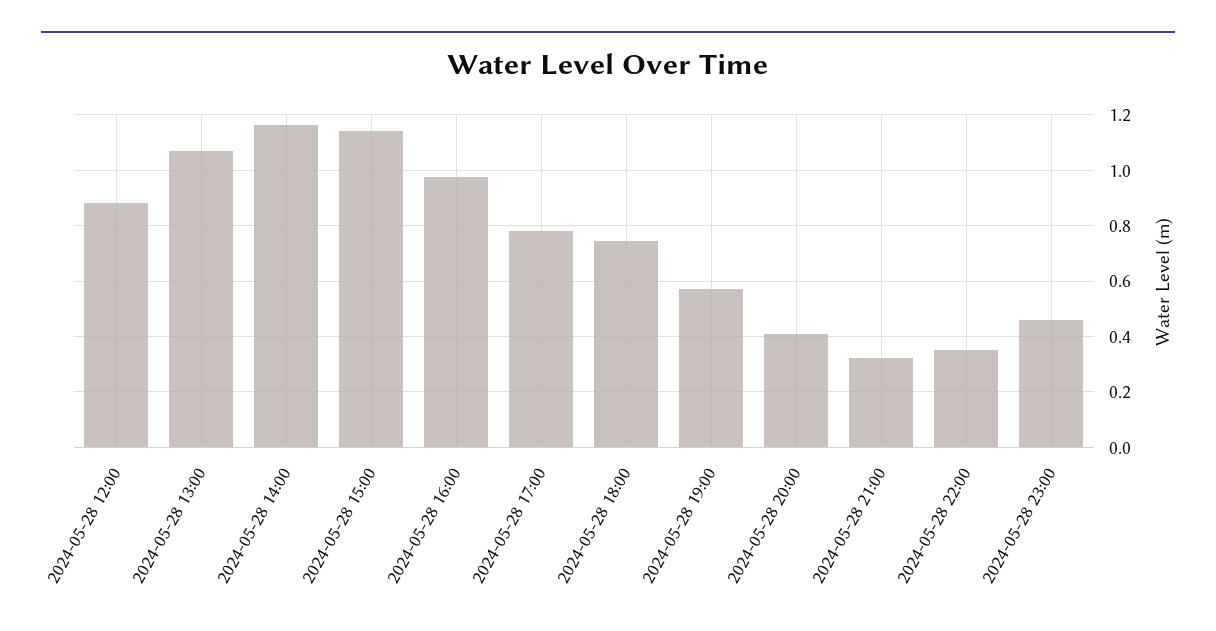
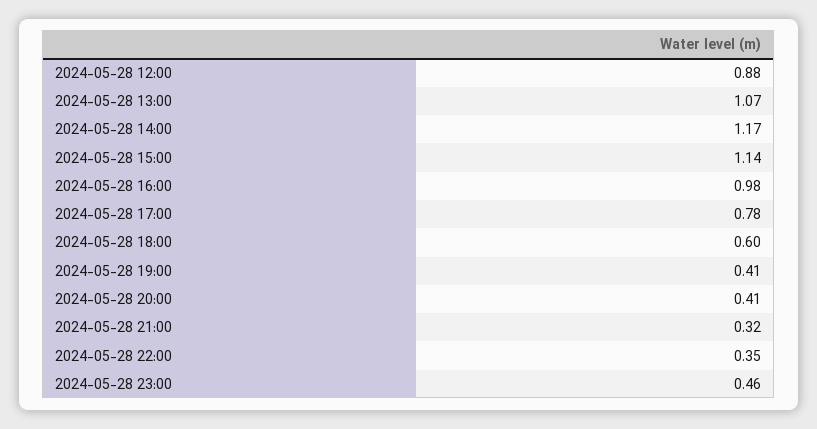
2024-05-28 18:00: 0.75 -> 0.6
2024-05-28 19:00: 0.575 -> 0.41

